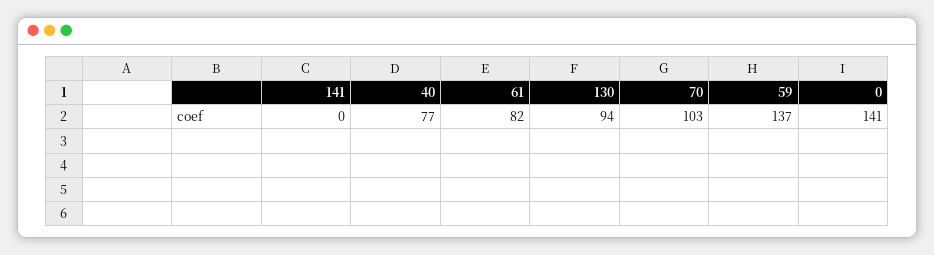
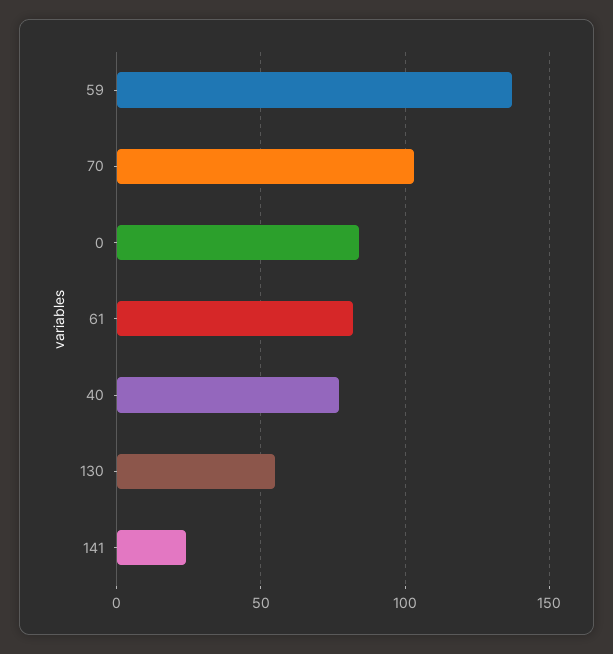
141: 0 -> 25
130: 94 -> 55
0: 141 -> 85

